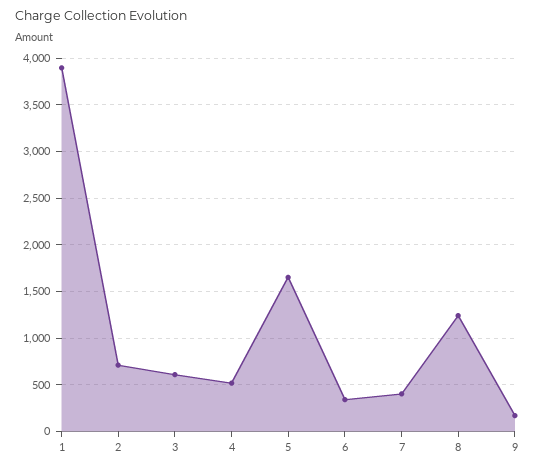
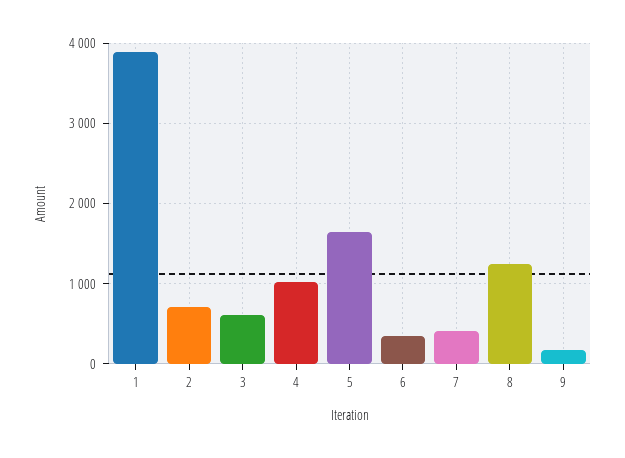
4: 500 -> 1000

